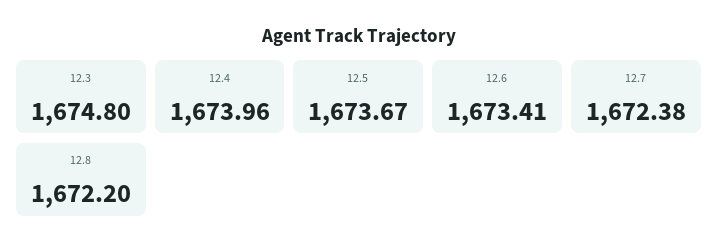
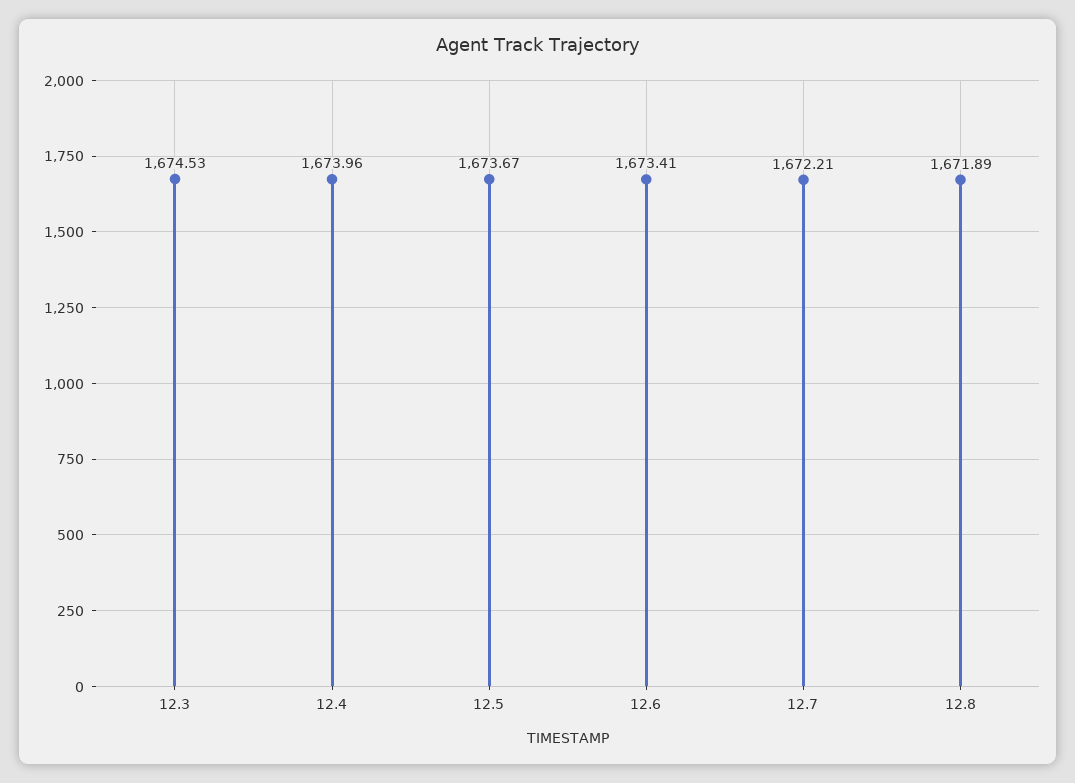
12.3: 1674.8 -> 1674.53
12.7: 1672.38 -> 1672.21
12.8: 1672.2 -> 1671.89

